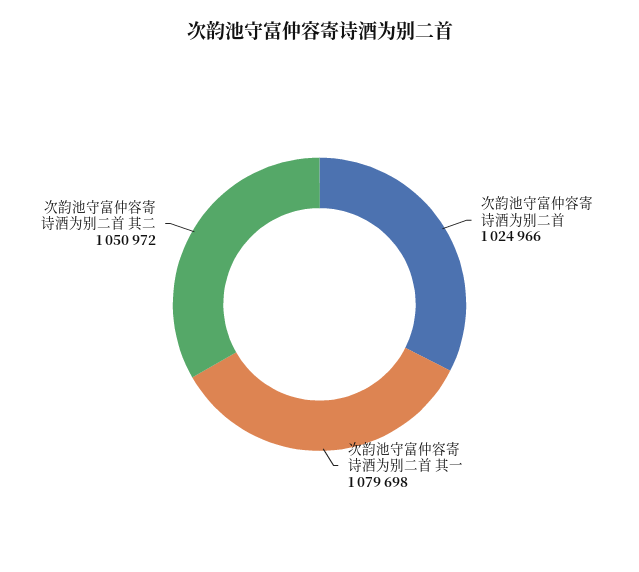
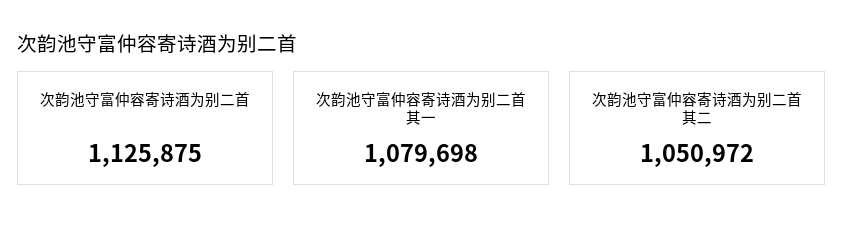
次韵池守富仲容寄诗酒为别二首: 1024966 -> 1125875

